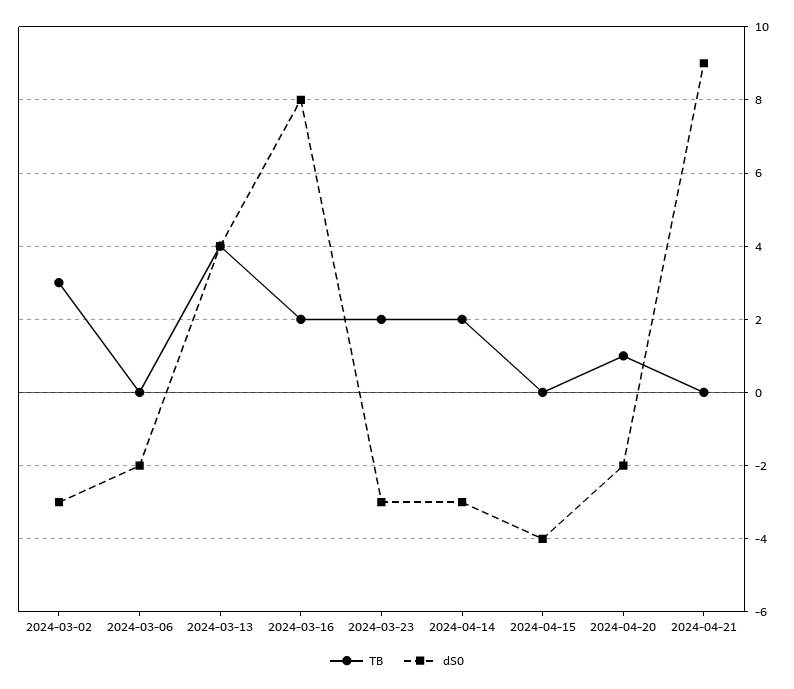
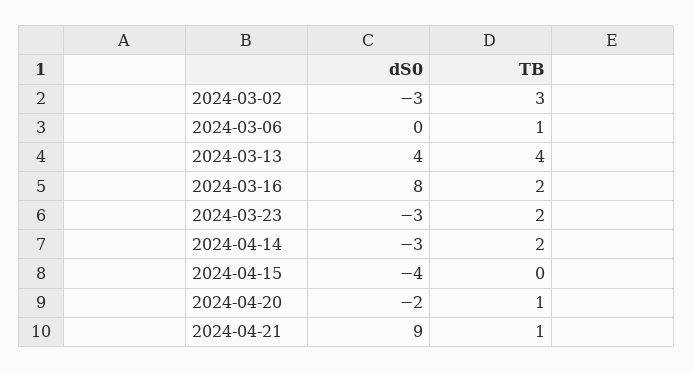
TB, 2024-03-06: 0 -> 1
dS0, 2024-03-06: -2 -> 0
TB, 2024-04-21: 0 -> 1

